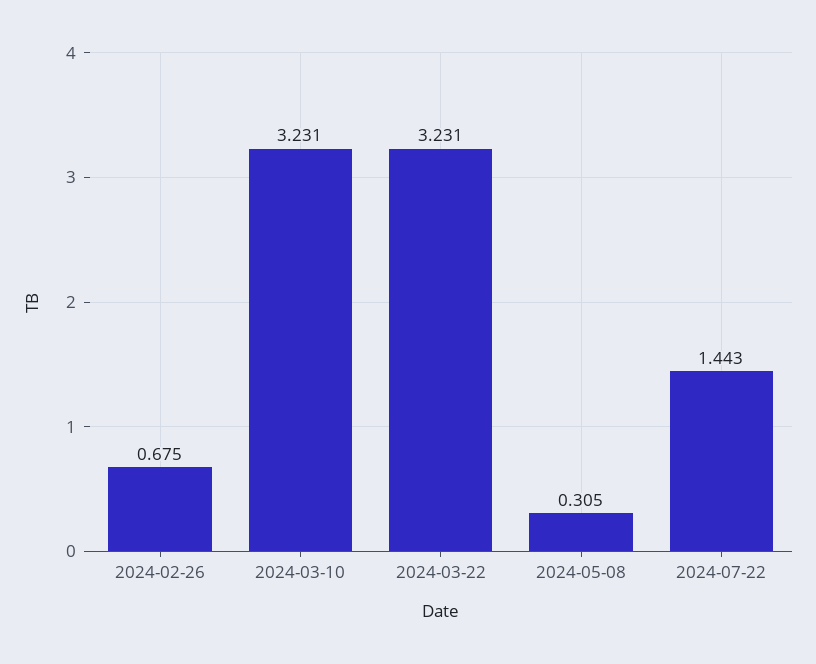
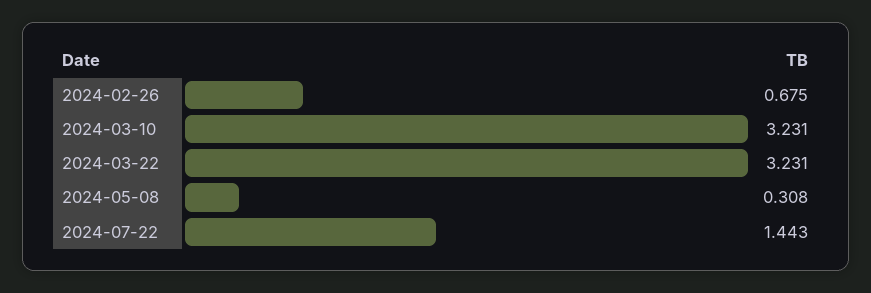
2024-05-08: 0.305 -> 0.308

